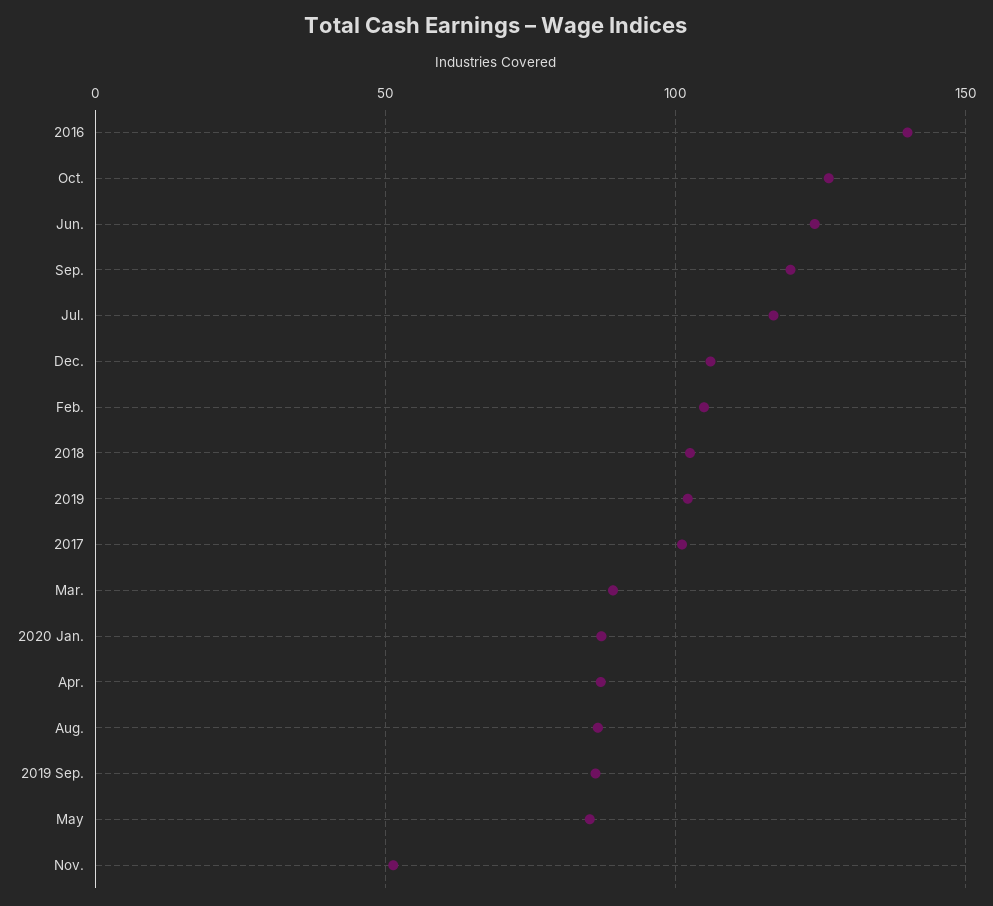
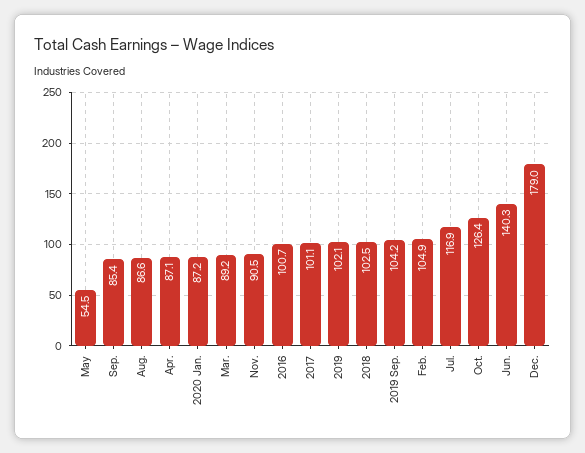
2016: 140 -> 100.7
Jun.: 125 -> 140.3
Sep.: 120 -> 85.4
Dec.: 105 -> 179
2019 Sep.: 85 -> 104.2
May: 85 -> 54.5
Nov.: 50 -> 90.5

